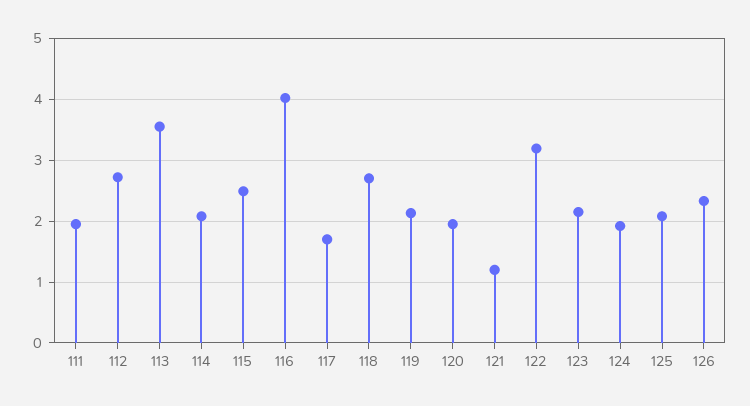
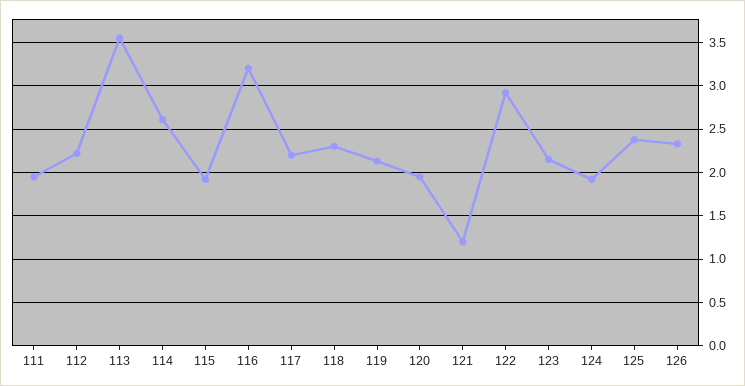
112: 2.7 -> 2.2
114: 2.1 -> 2.6
115: 2.5 -> 1.9
116: 4 -> 3.2
117: 1.7 -> 2.2
118: 2.7 -> 2.3
122: 3.2 -> 2.9
125: 2.1 -> 2.4

